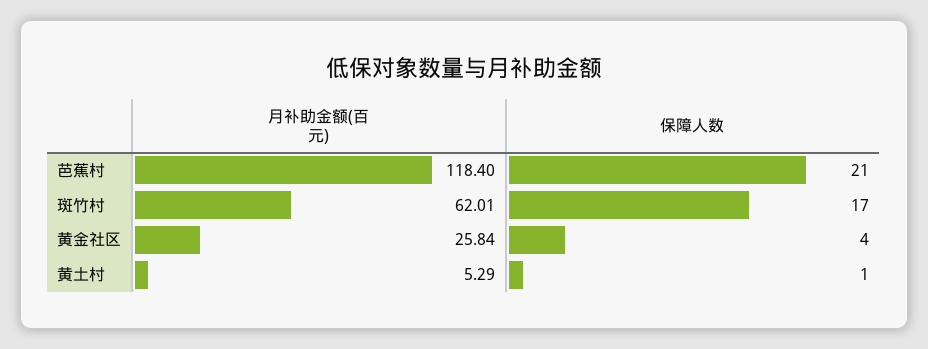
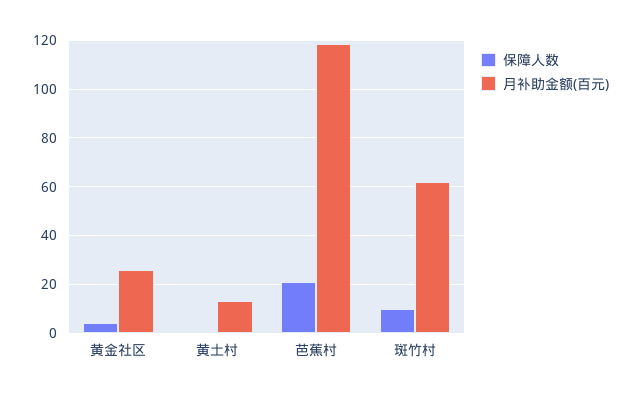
保障人数, 斑竹村: 17 -> 10
月补助金额(百元), 黄土村: 5.29 -> 12.5

